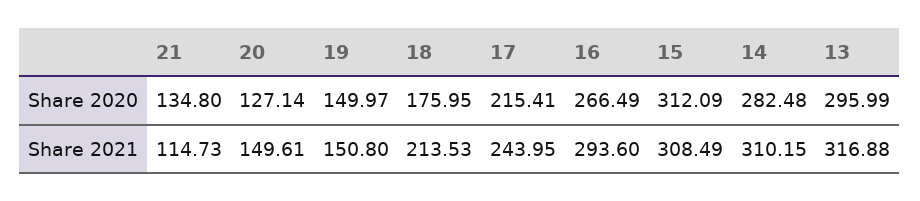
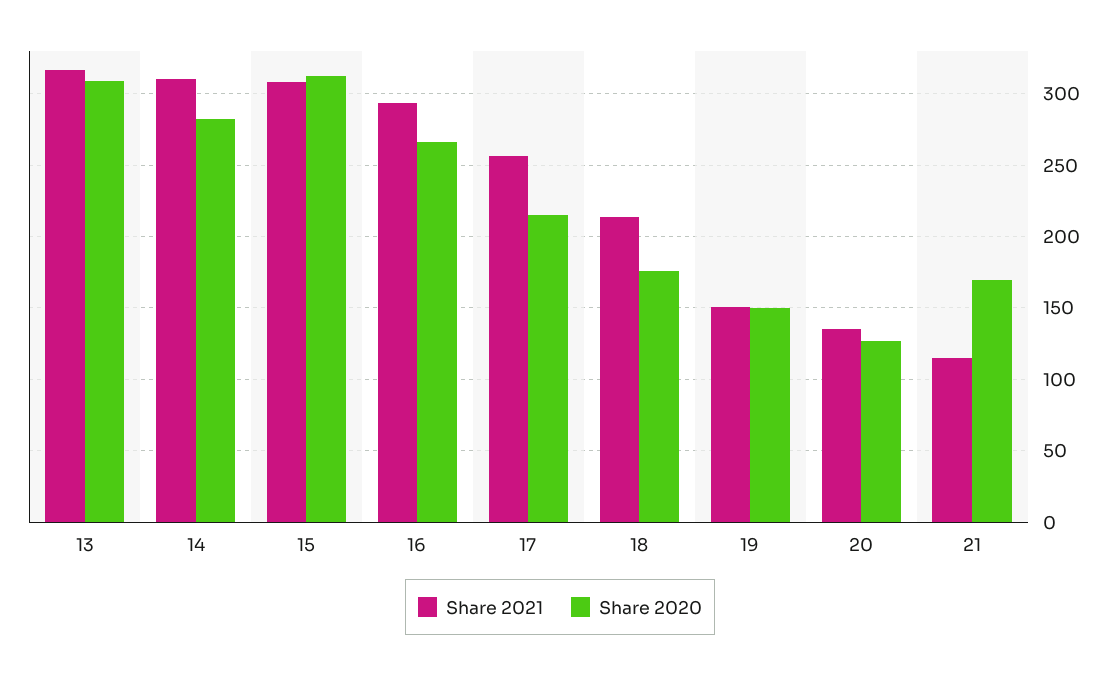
Share 2020, 21: 134.8 -> 170
Share 2020, 13: 295.99 -> 310
Share 2021, 20: 149.61 -> 135
Share 2021, 17: 243.95 -> 255

